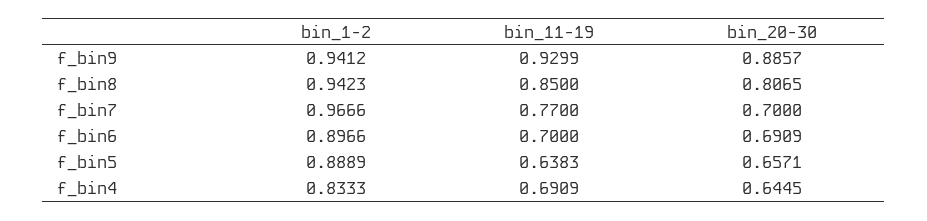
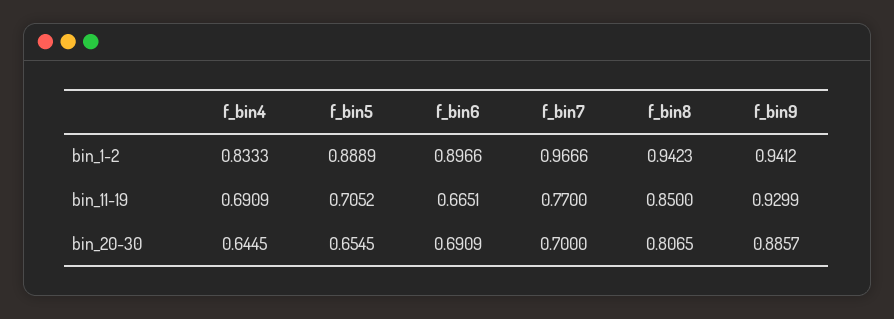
bin_11-19, f_bin6: 0.7 -> 0.6651
bin_11-19, f_bin5: 0.6383 -> 0.7052
bin_20-30, f_bin5: 0.6571 -> 0.6545

